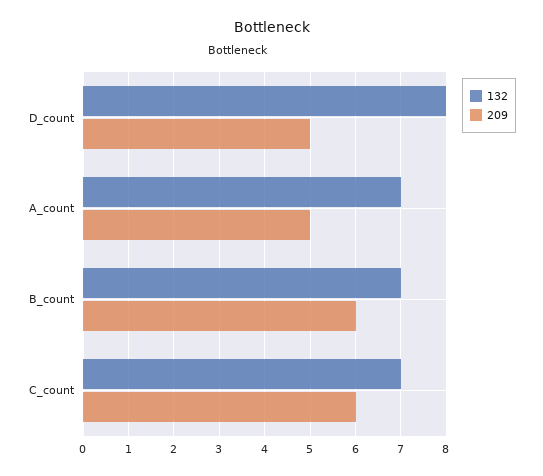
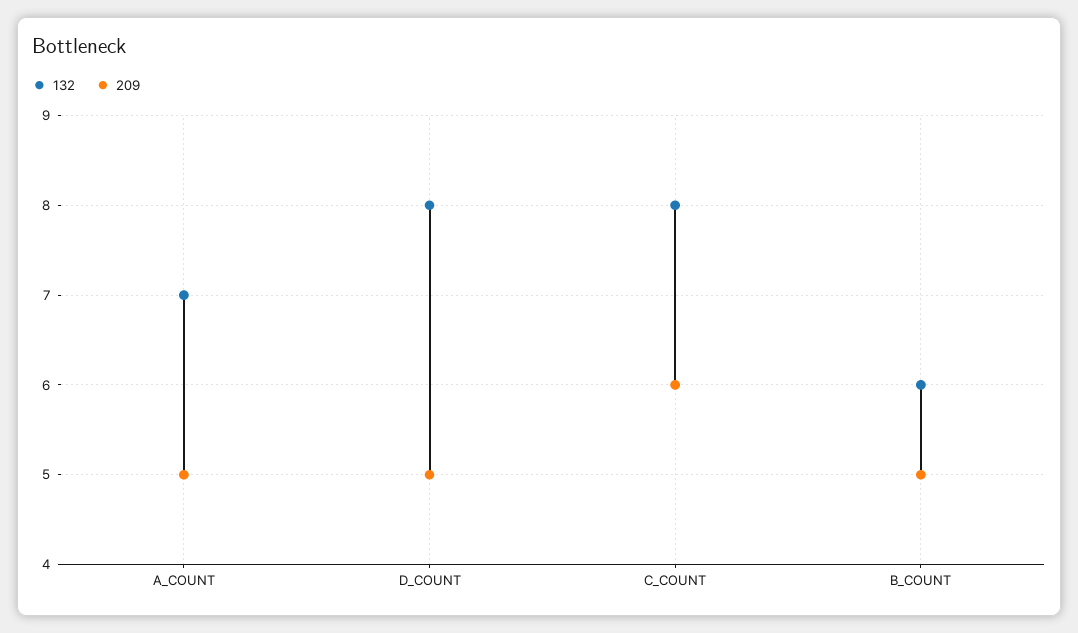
132, B_count: 7 -> 6
209, B_count: 6 -> 5
132, C_count: 7 -> 8

